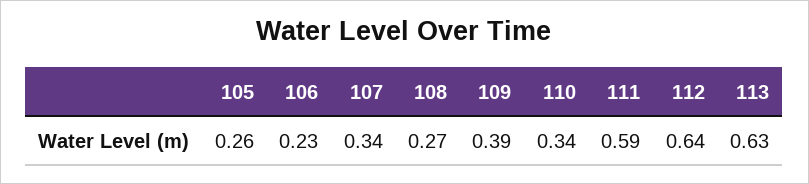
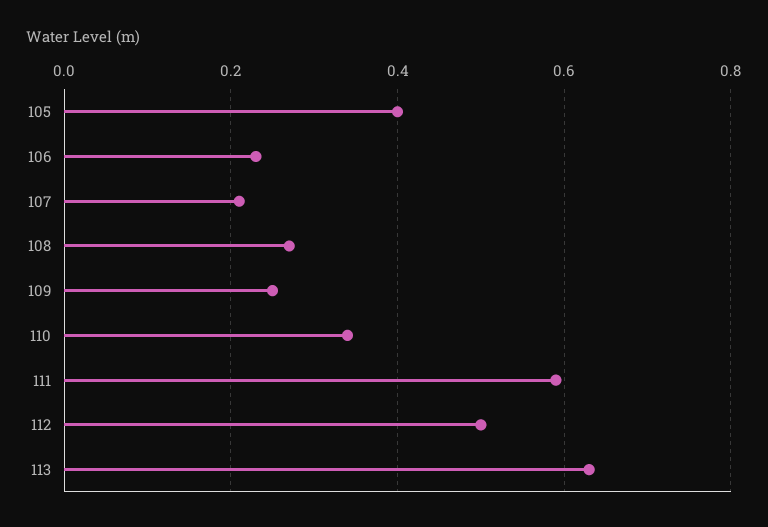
105: 0.26 -> 0.4
107: 0.34 -> 0.2
109: 0.39 -> 0.25
112: 0.64 -> 0.5

